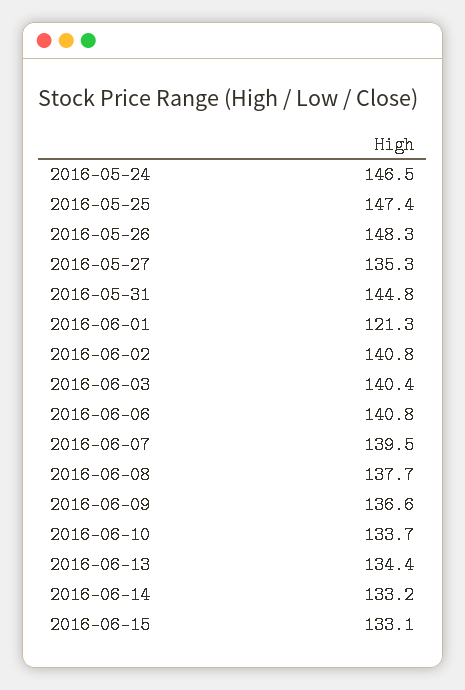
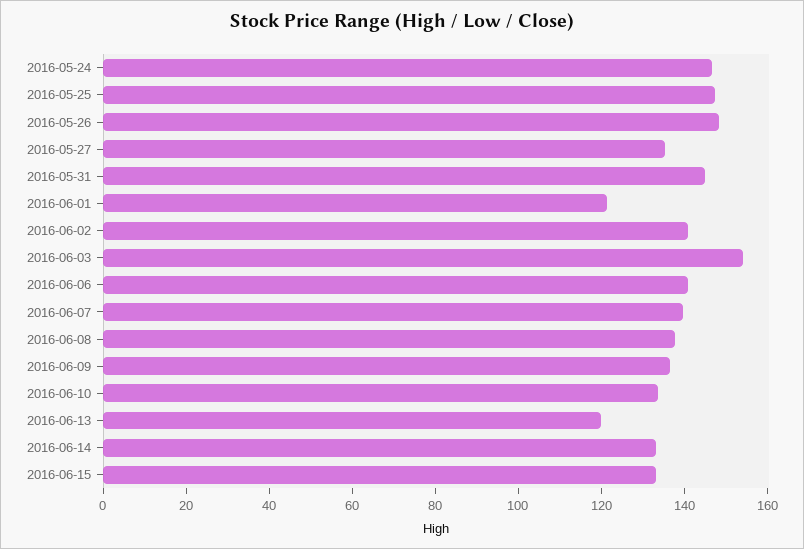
2016-06-03: 140.4 -> 155
2016-06-13: 134.4 -> 120

